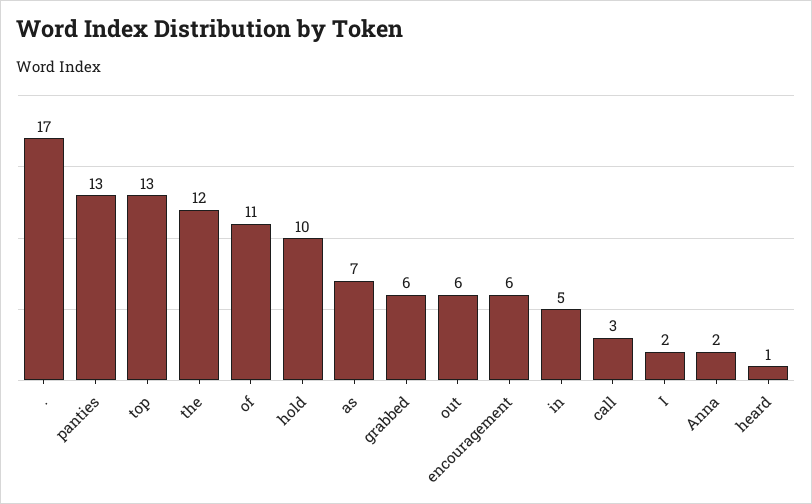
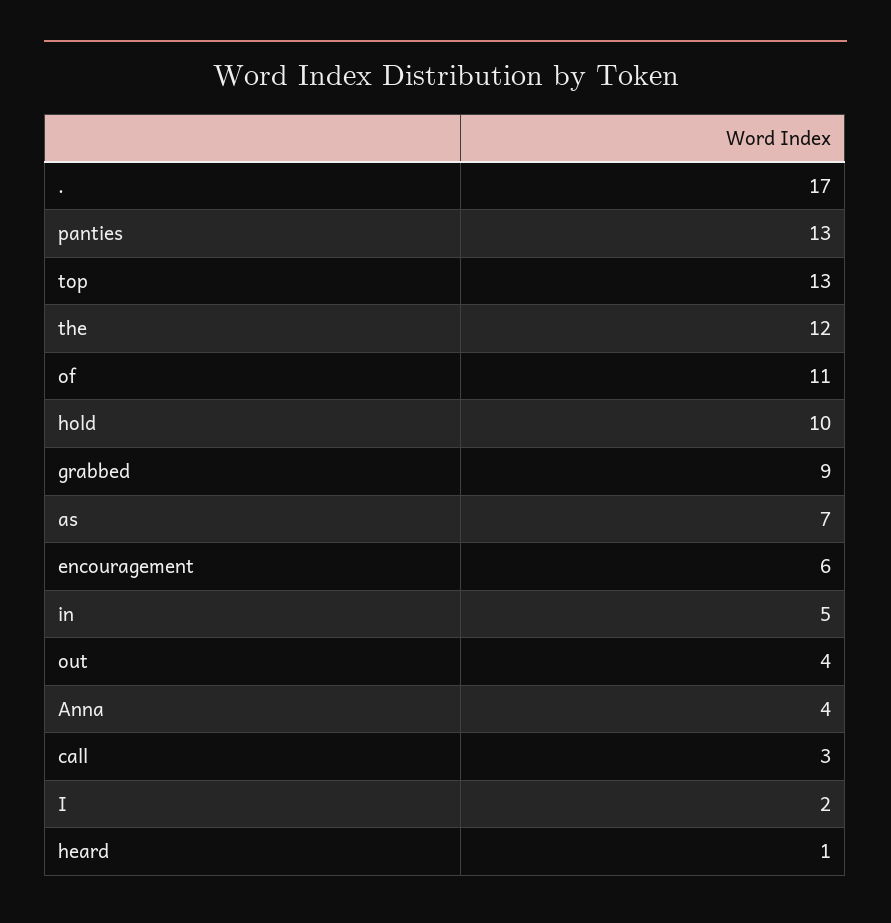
grabbed: 6 -> 9
out: 6 -> 4
Anna: 2 -> 4

